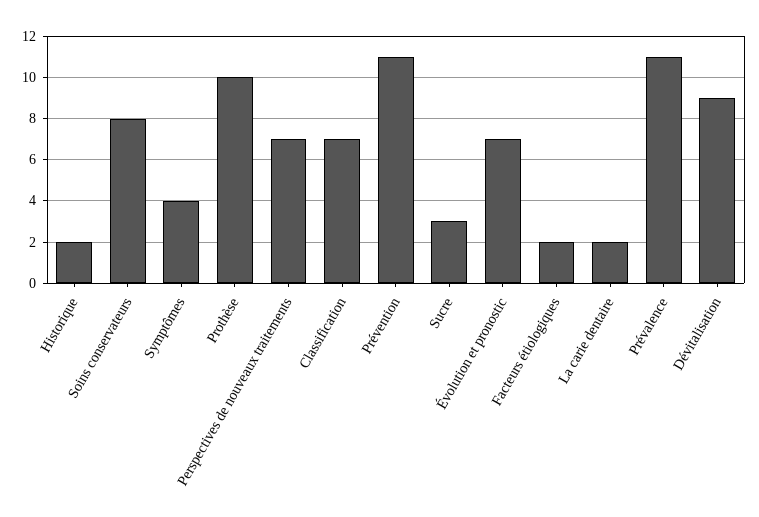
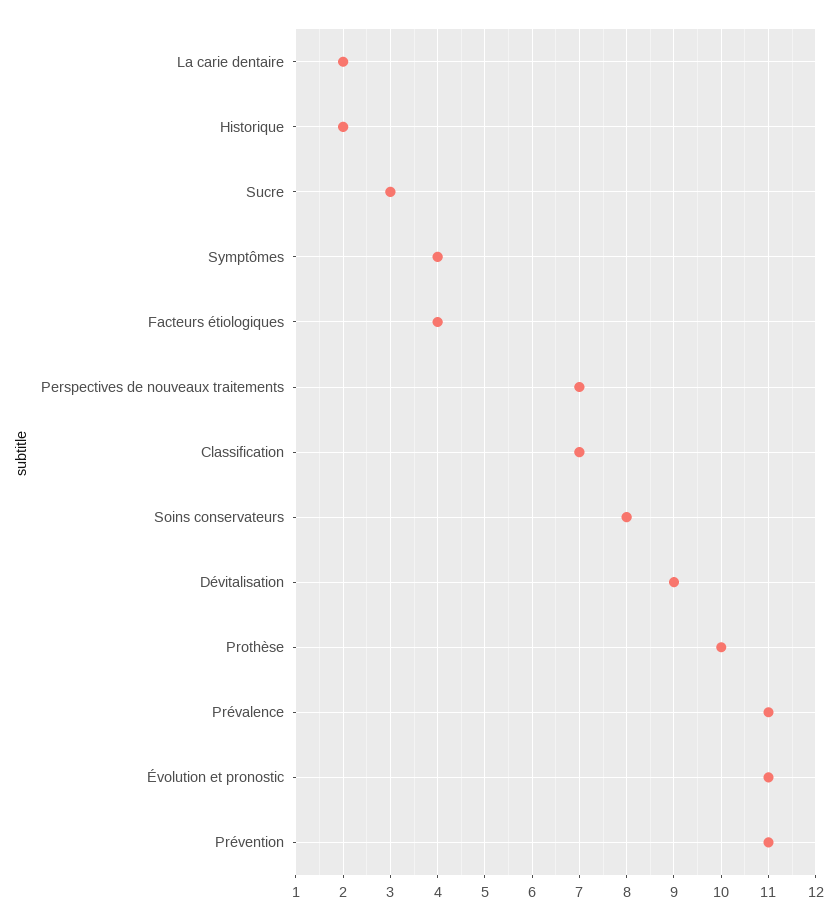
Évolution et pronostic: 7 -> 11
Facteurs étiologiques: 2 -> 4

